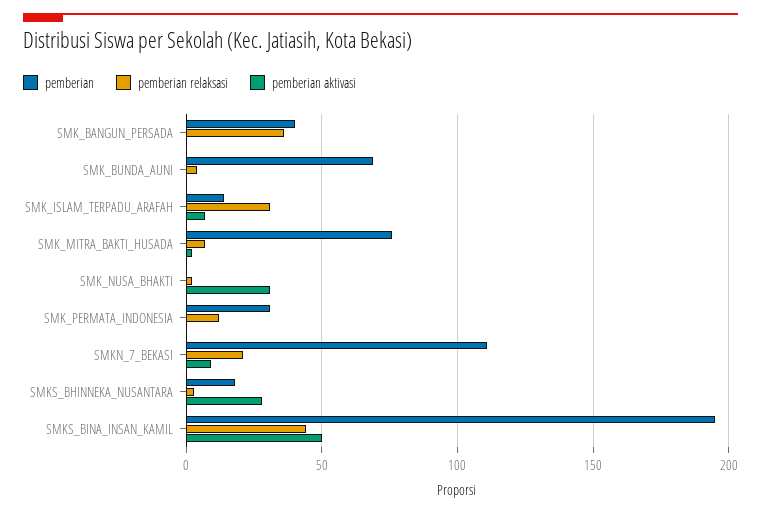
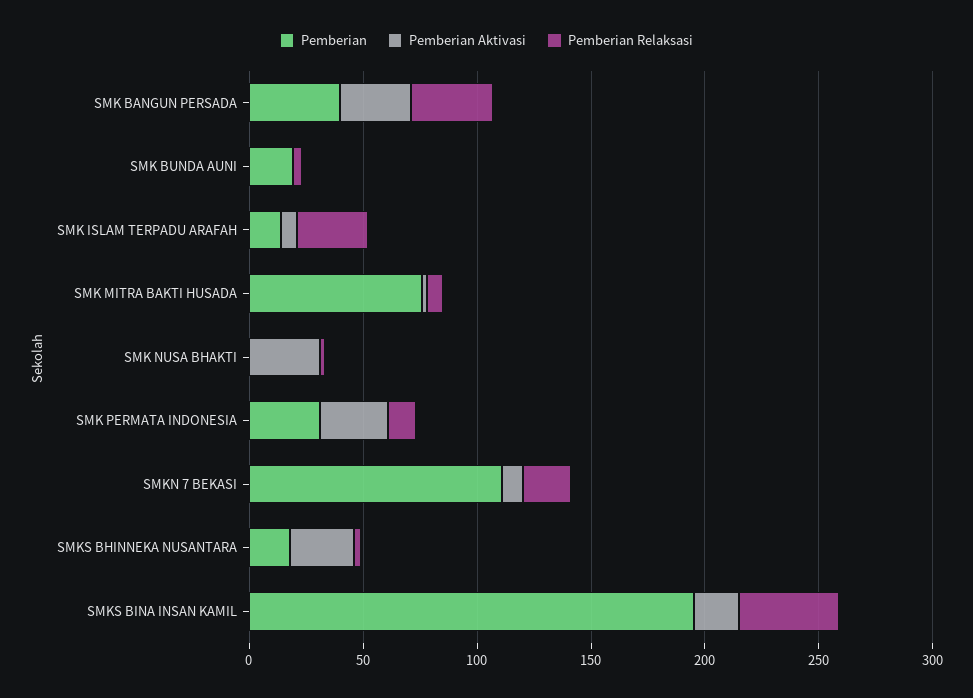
pemberian aktivasi, SMK_BANGUN_PERSADA: 0 -> 30
pemberian, SMK_BUNDA_AUNI: 70 -> 20
pemberian aktivasi, SMK_PERMATA_INDONESIA: 0 -> 30
pemberian aktivasi, SMKS_BINA_INSAN_KAMIL: 50 -> 20

